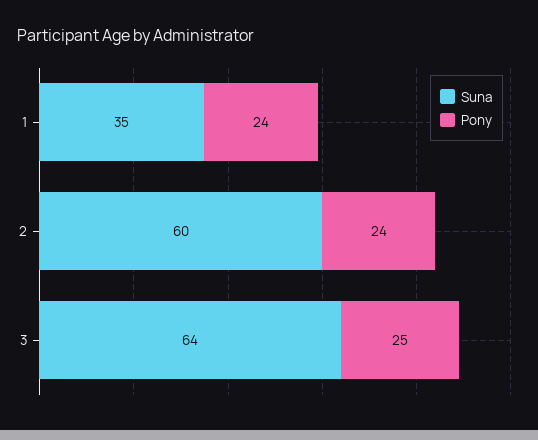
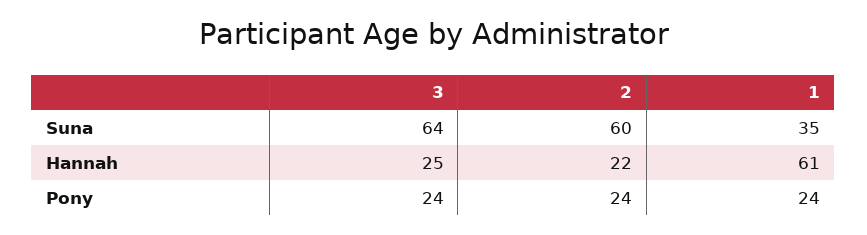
Pony, 3: 25 -> 24
Hannah, 3: none -> 25
Hannah, 2: none -> 22
Hannah, 1: none -> 61

